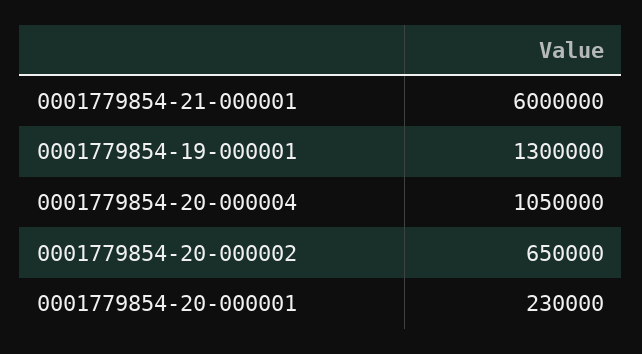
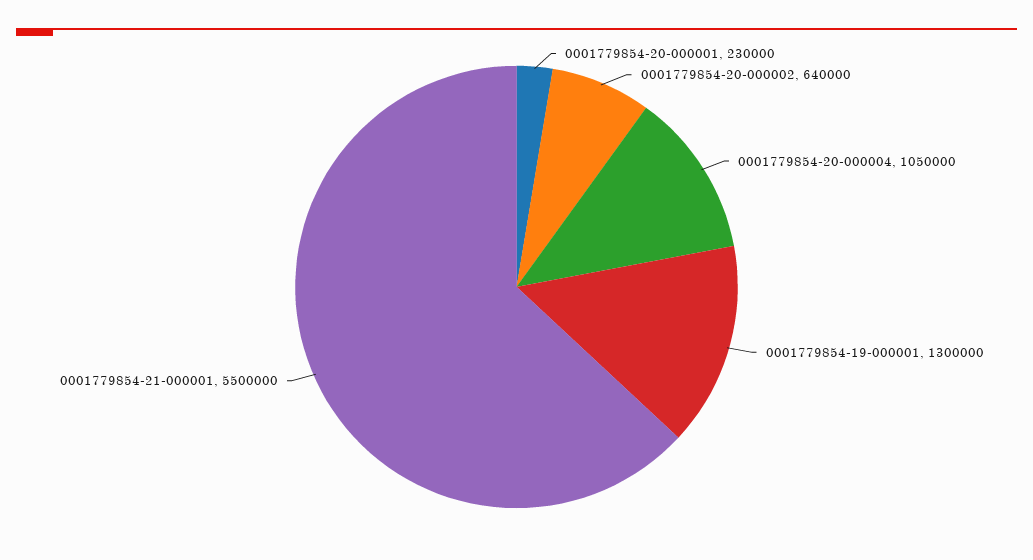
0001779854-21-000001: 6000000 -> 5500000
0001779854-20-000002: 650000 -> 640000

